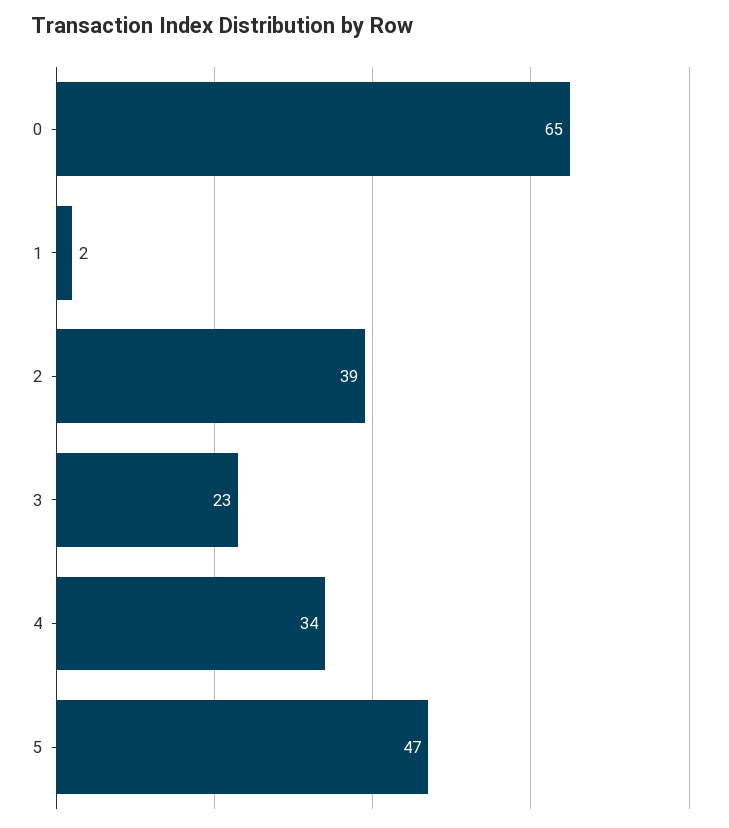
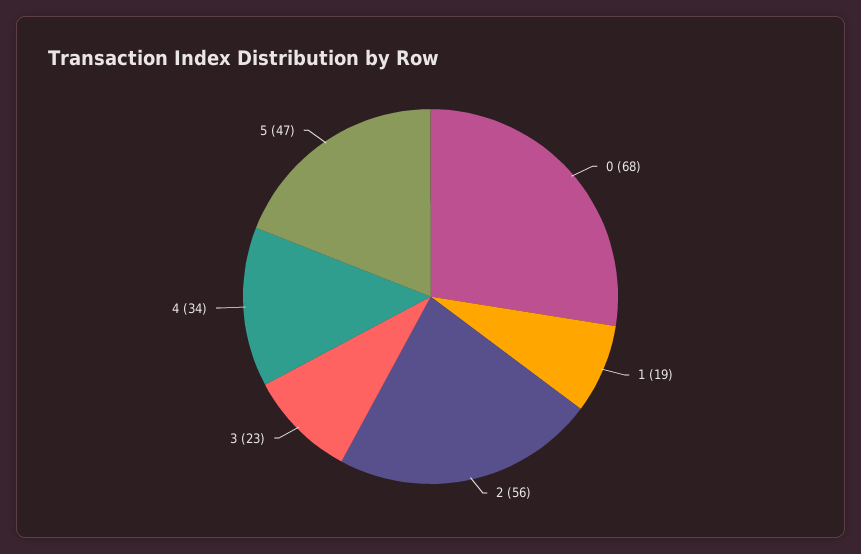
0: 65 -> 68
1: 2 -> 19
2: 39 -> 56

